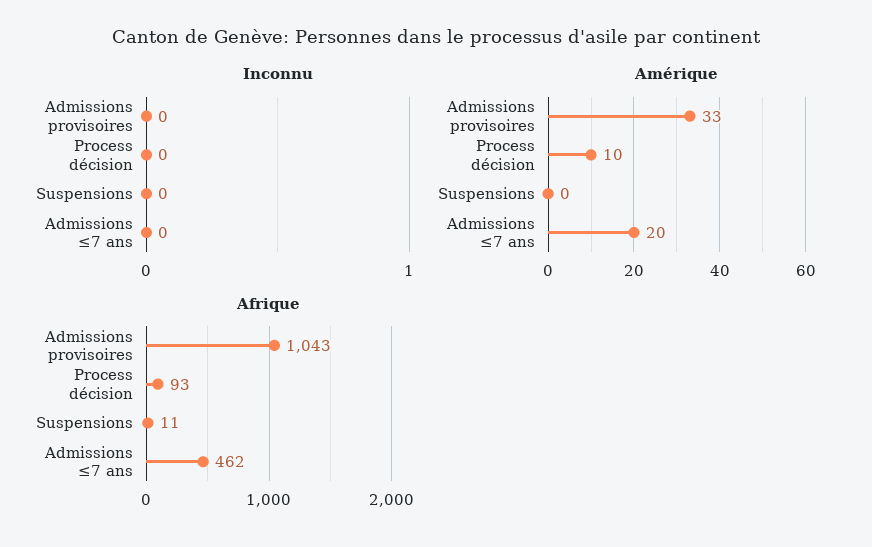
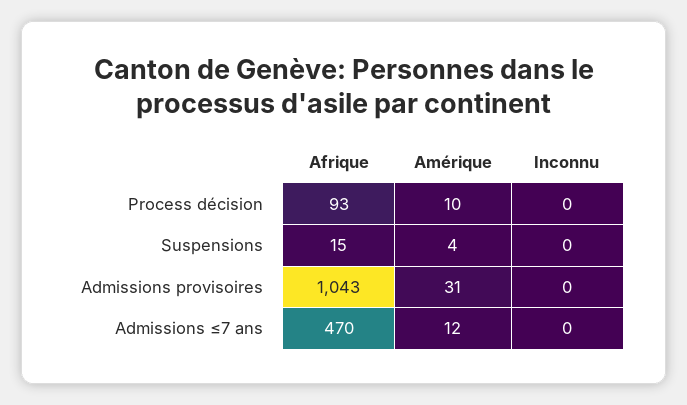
Amérique, Admissions provisoires: 33 -> 31
Amérique, Suspensions: 0 -> 4
Amérique, Admissions ≤7 ans: 20 -> 12
Afrique, Suspensions: 11 -> 15
Afrique, Admissions ≤7 ans: 462 -> 470

